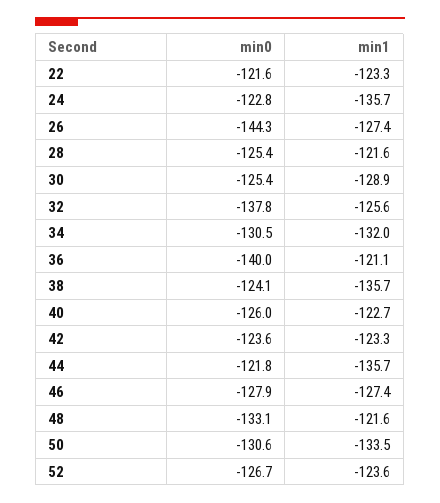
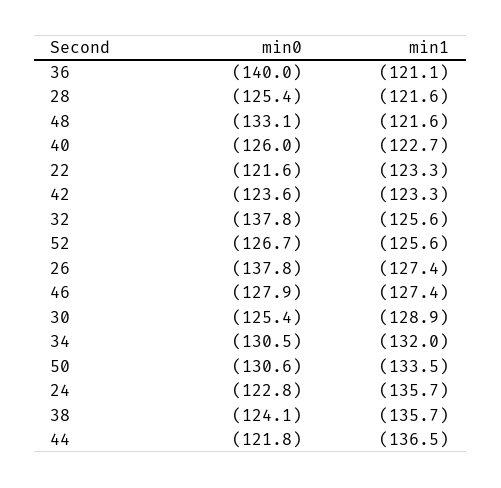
min0, 26: -144.3 -> -137.8
min1, 44: -135.7 -> -136.5
min1, 52: -123.6 -> -125.6

